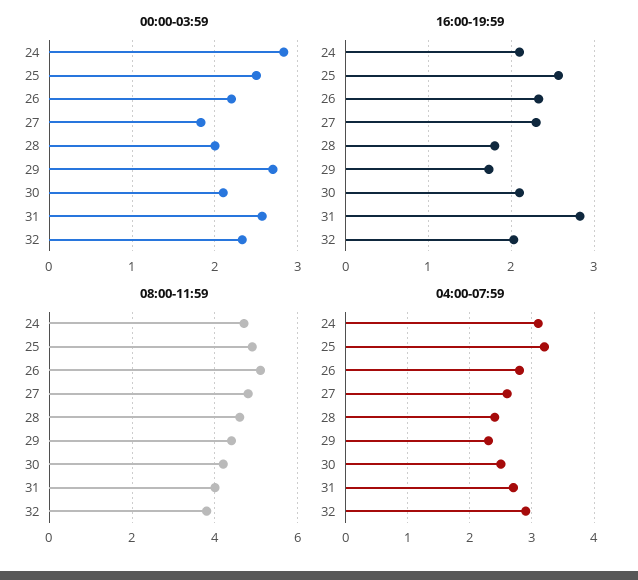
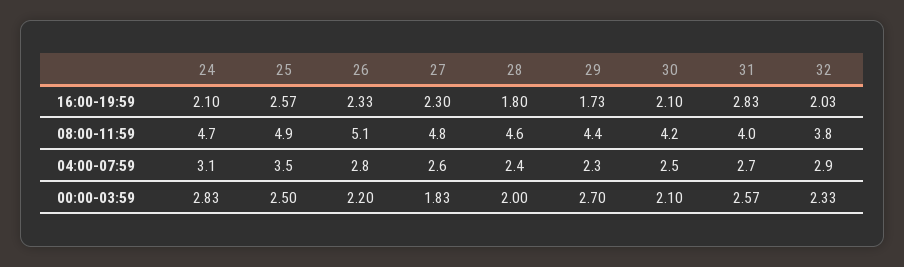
04:00-07:59, 25: 3.2 -> 3.5

